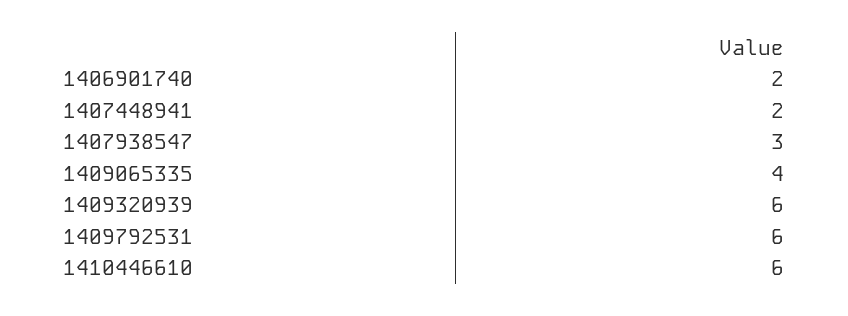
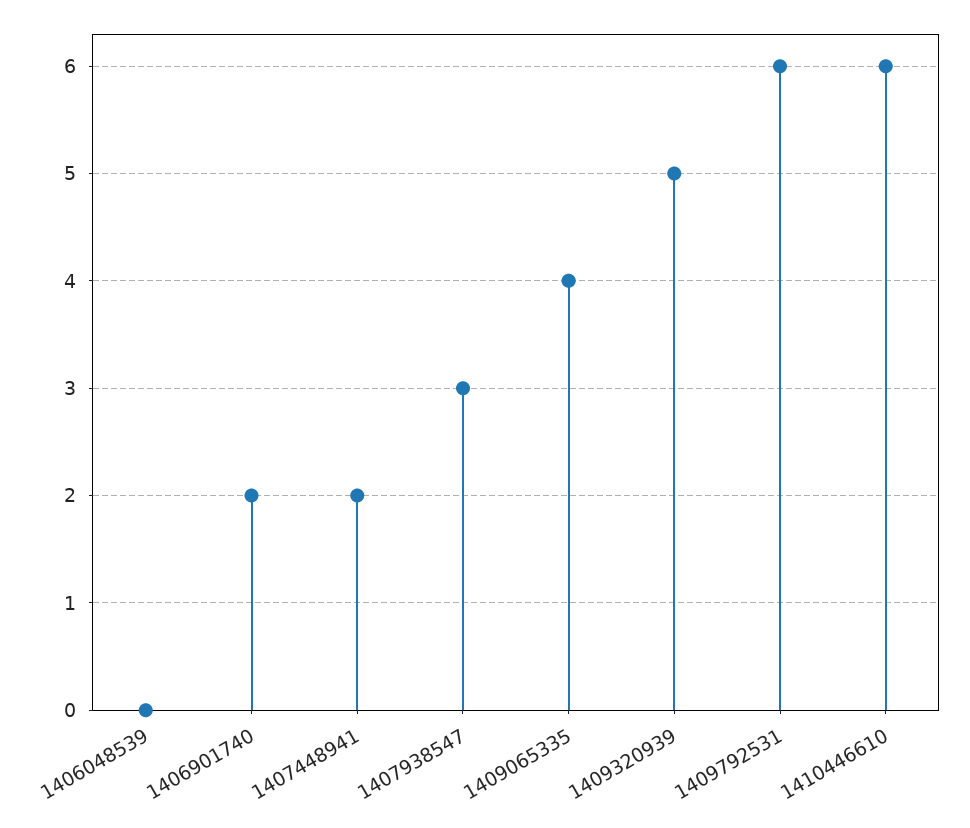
1409320939: 6 -> 5
1406048539: none -> 0

